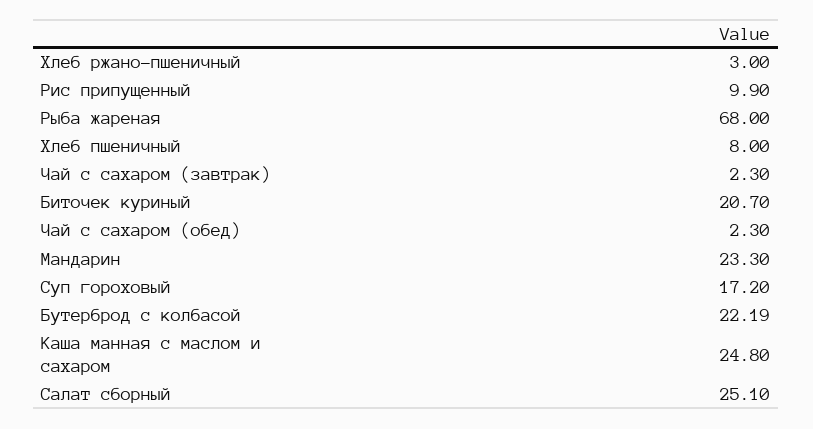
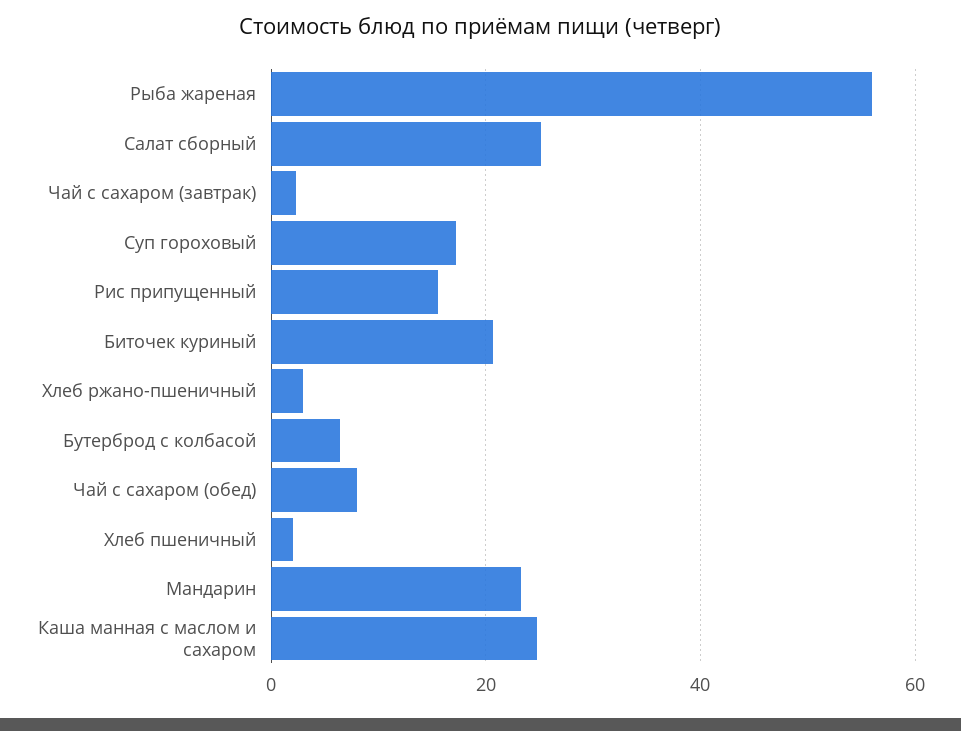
Рис припущенный: 9.9 -> 16
Рыба жареная: 68 -> 56
Хлеб пшеничный: 8 -> 2
Чай с сахаром (обед): 2.3 -> 8
Бутерброд с колбасой: 22.19 -> 6

